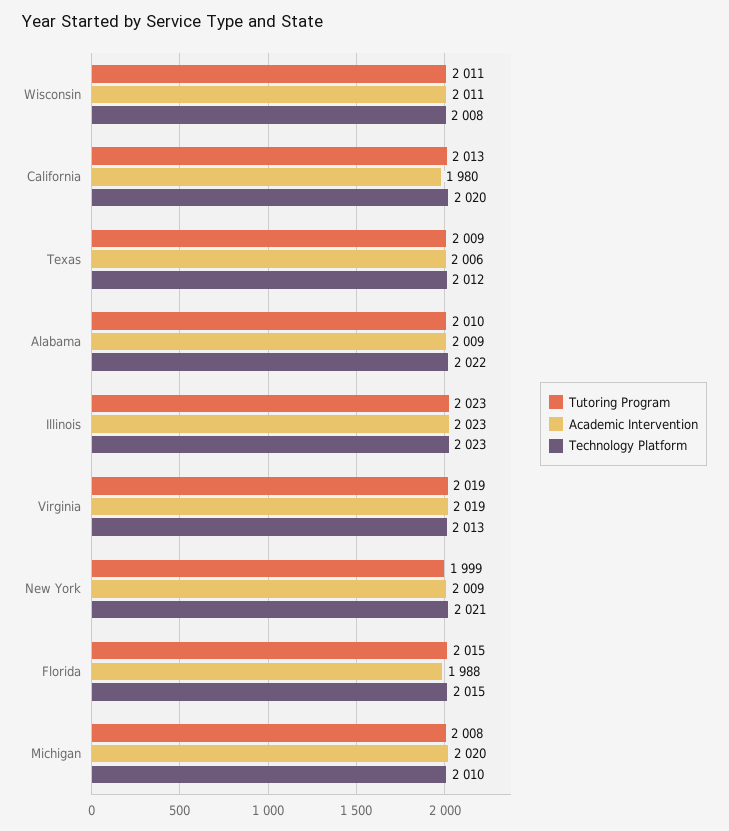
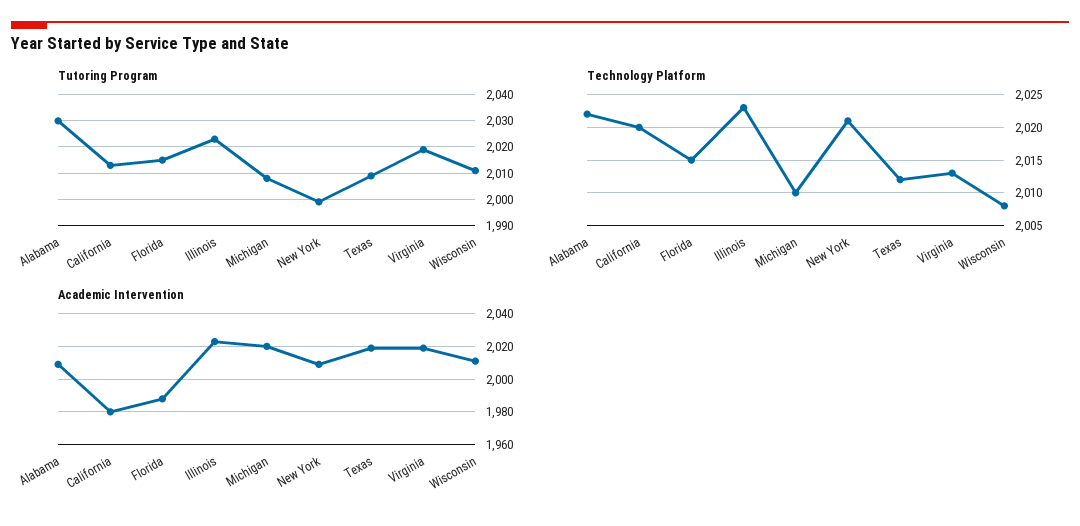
Academic Intervention, Texas: 2006 -> 2020
Tutoring Program, Alabama: 2010 -> 2030

